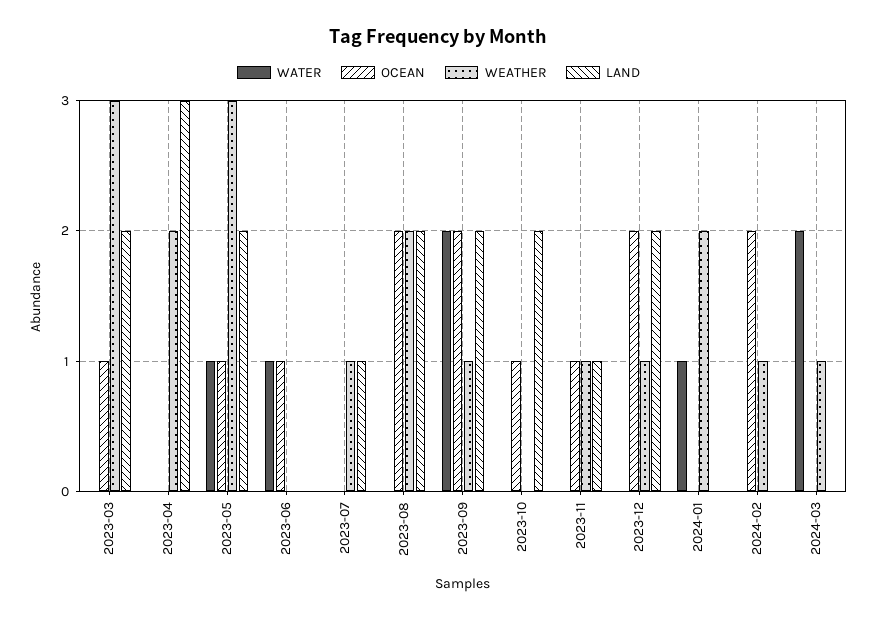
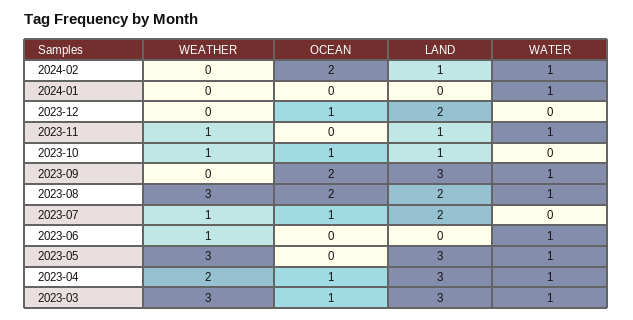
WATER, 2023-03: 0 -> 1
LAND, 2023-03: 2 -> 3
WATER, 2023-04: 0 -> 1
OCEAN, 2023-04: 0 -> 1
OCEAN, 2023-05: 1 -> 0
LAND, 2023-05: 2 -> 3
OCEAN, 2023-06: 1 -> 0
WEATHER, 2023-06: 0 -> 1
OCEAN, 2023-07: 0 -> 1
LAND, 2023-07: 1 -> 2
WATER, 2023-08: 0 -> 1
WEATHER, 2023-08: 2 -> 3
WATER, 2023-09: 2 -> 1
WEATHER, 2023-09: 1 -> 0
LAND, 2023-09: 2 -> 3
WEATHER, 2023-10: 0 -> 1
LAND, 2023-10: 2 -> 1
WATER, 2023-11: 0 -> 1
OCEAN, 2023-11: 1 -> 0
OCEAN, 2023-12: 2 -> 1
WEATHER, 2023-12: 1 -> 0
WEATHER, 2024-01: 2 -> 0
WATER, 2024-02: 0 -> 1
WEATHER, 2024-02: 1 -> 0
LAND, 2024-02: 0 -> 1
WATER, 2024-03: 2 -> none
OCEAN, 2024-03: 0 -> none
WEATHER, 2024-03: 1 -> none
LAND, 2024-03: 0 -> none

